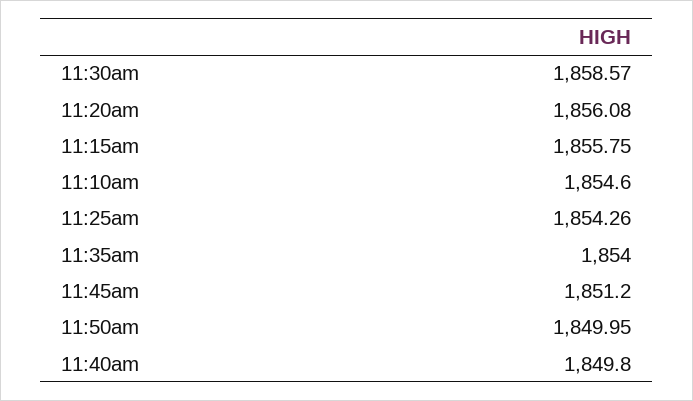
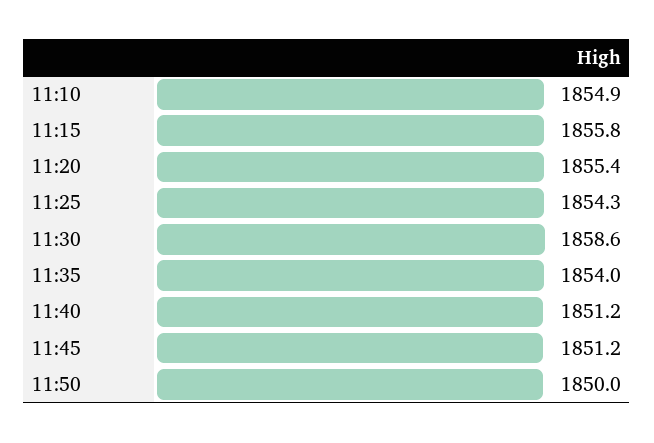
11:20am: 1856.08 -> 1855.4
11:10am: 1854.6 -> 1854.9
11:40am: 1849.8 -> 1851.2

